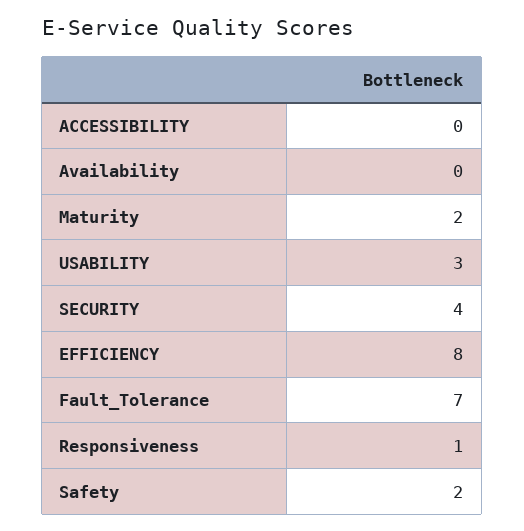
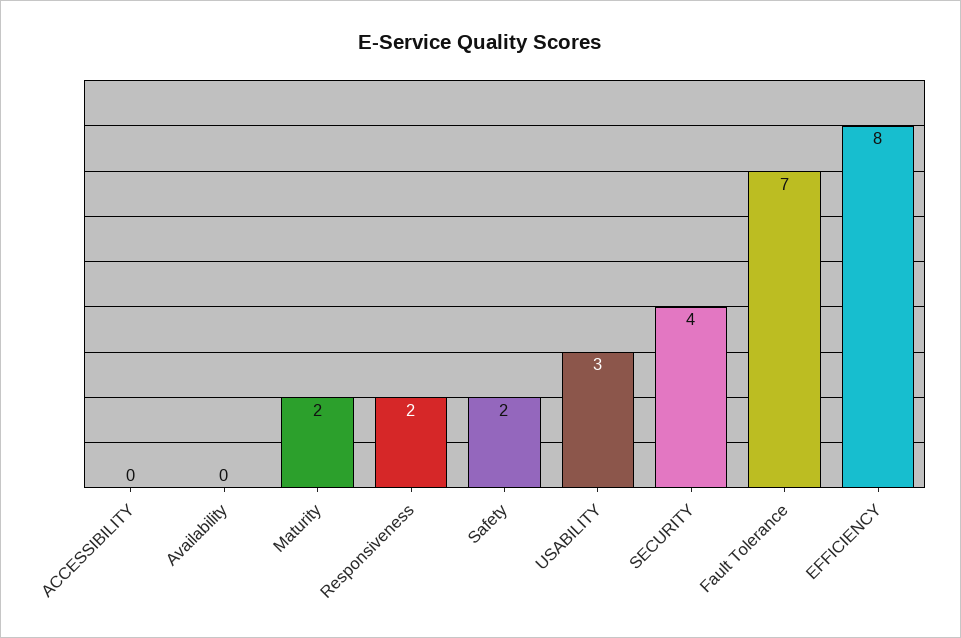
Responsiveness: 1 -> 2

